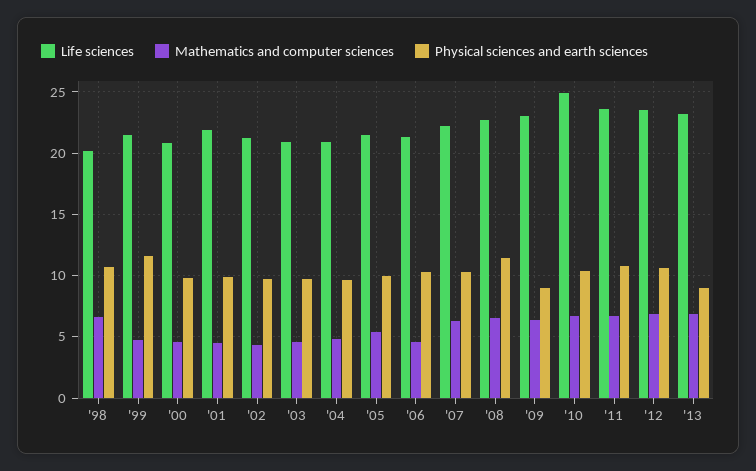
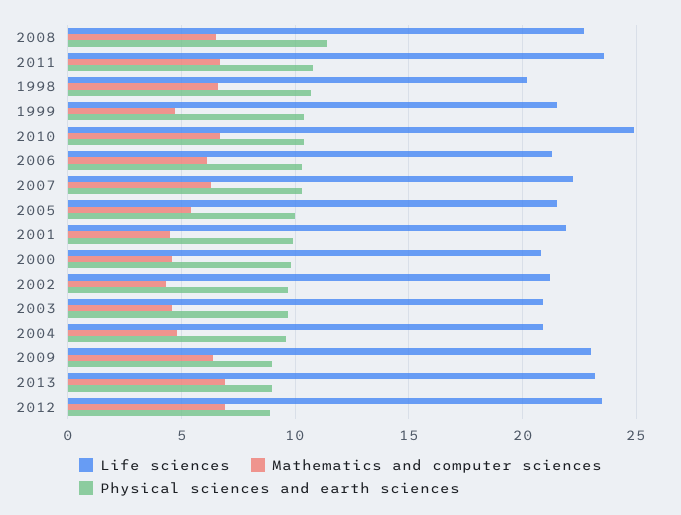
Physical sciences and earth sciences, '99: 11.5 -> 10.5
Mathematics and computer sciences, '06: 4.5 -> 6
Physical sciences and earth sciences, '12: 10.5 -> 9

